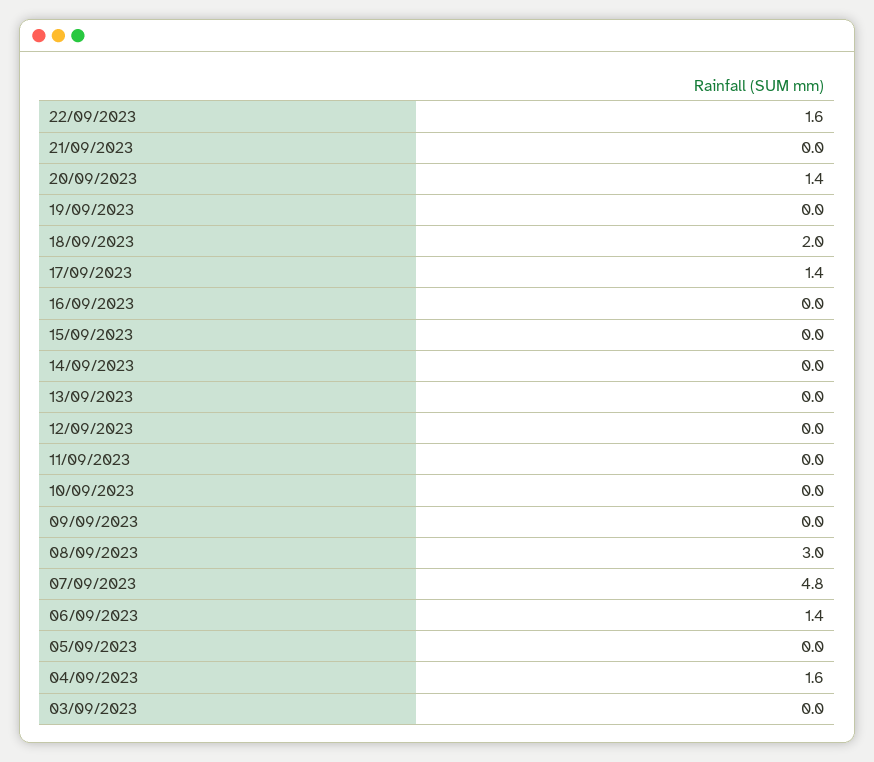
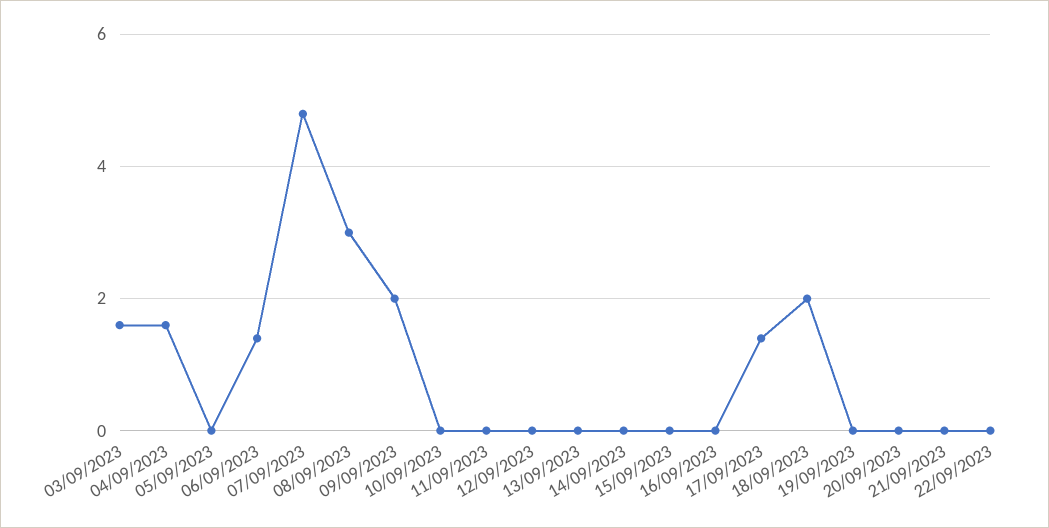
22/09/2023: 1.6 -> 0
20/09/2023: 1.4 -> 0
09/09/2023: 0 -> 2
03/09/2023: 0 -> 1.5

